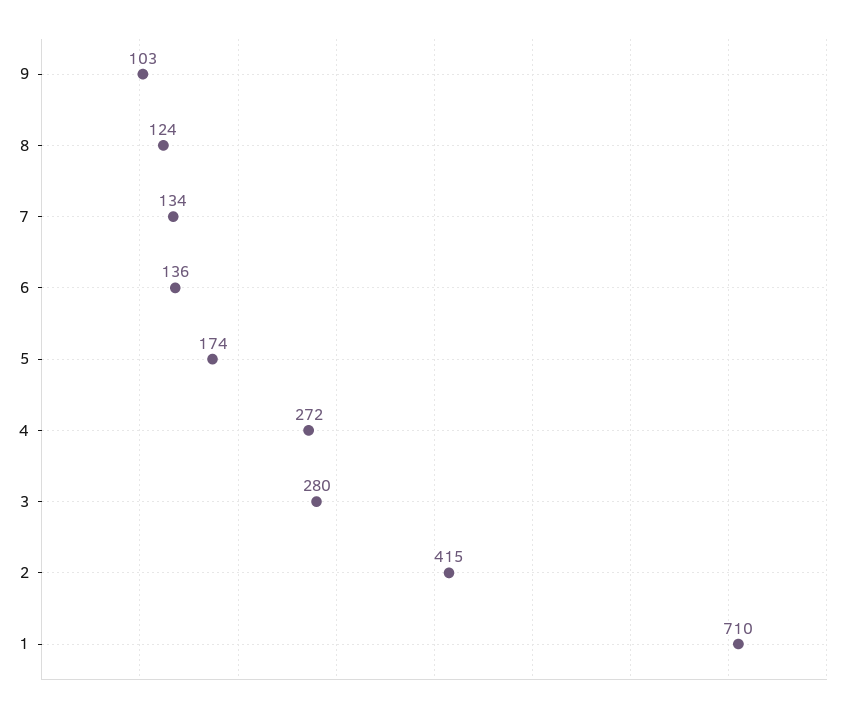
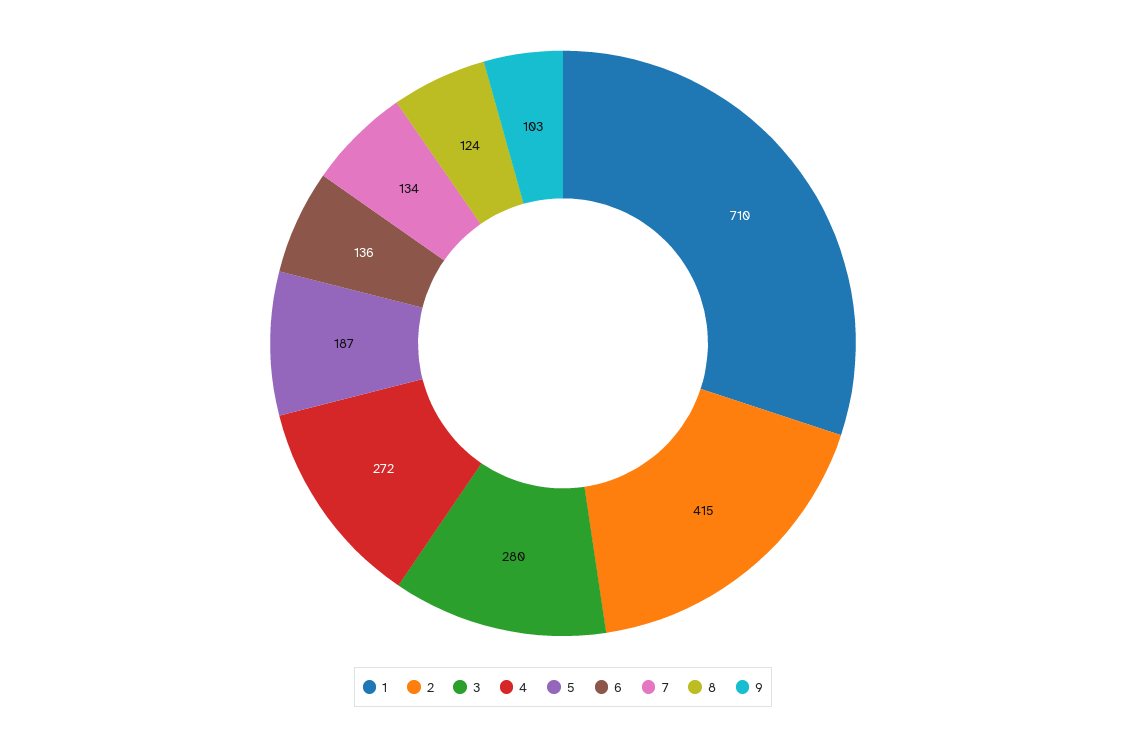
5: 174 -> 187

